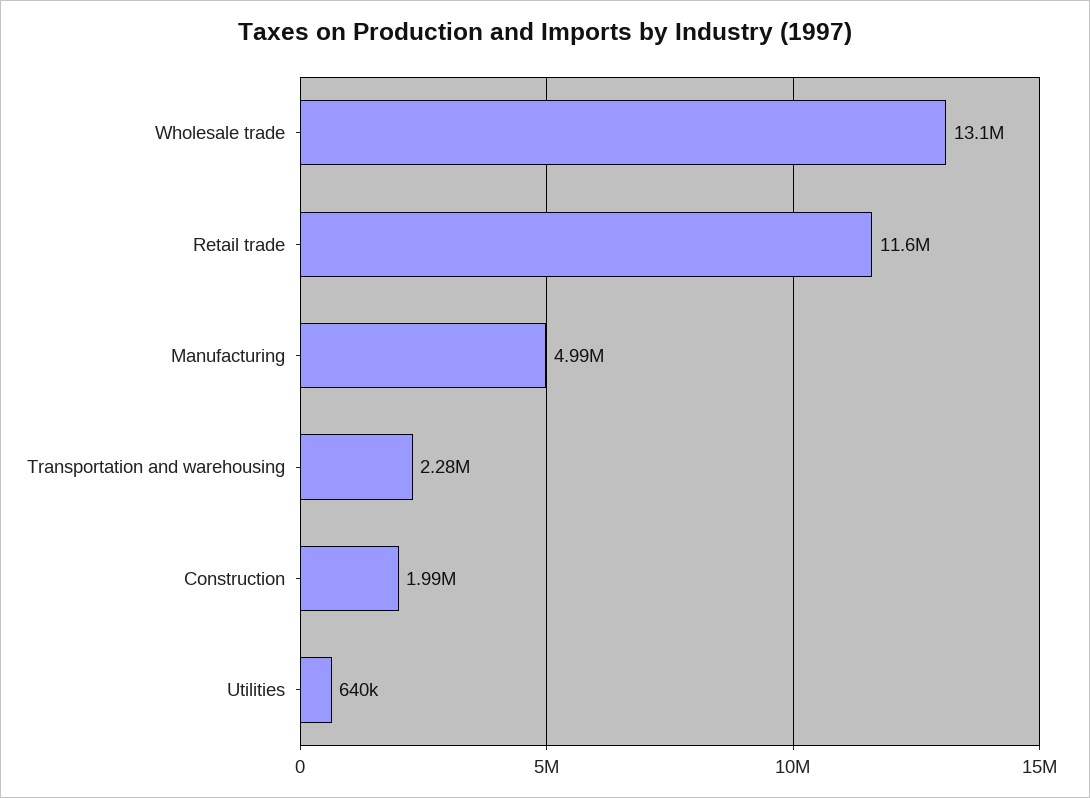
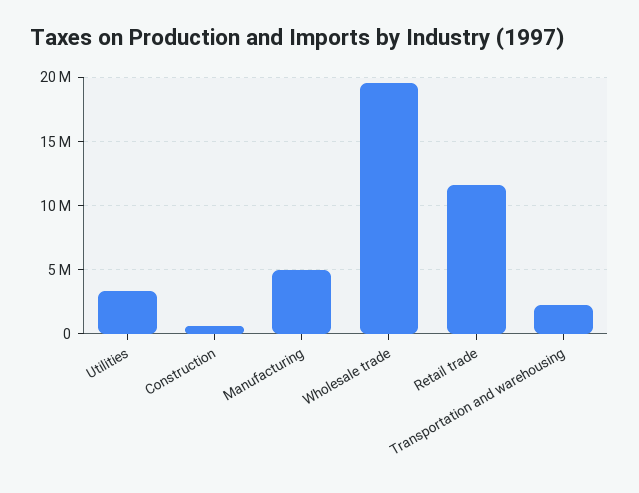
Wholesale trade: 13100000 -> 19500000
Construction: 1990000 -> 500000
Utilities: 640000 -> 3500000

